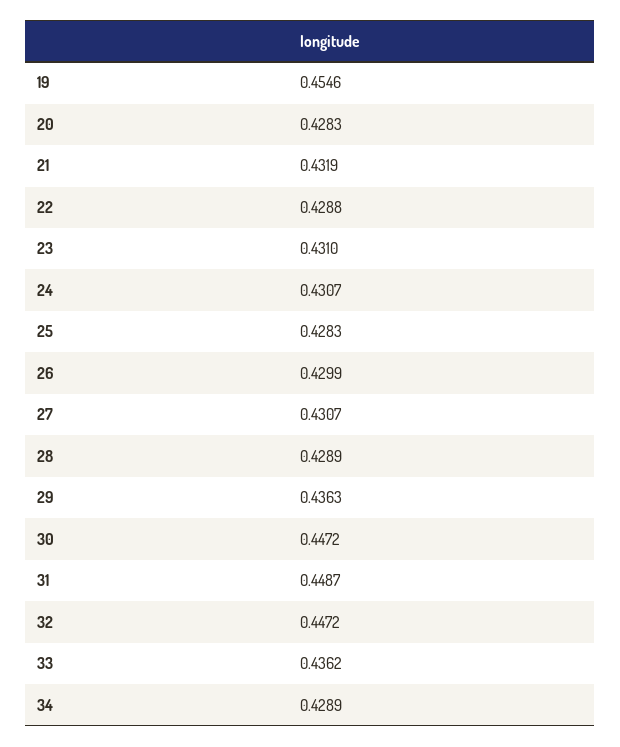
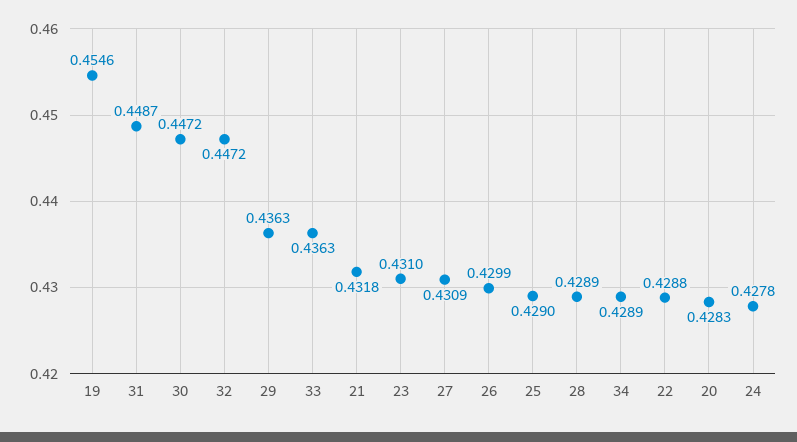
21: 0.4319 -> 0.4318
24: 0.4307 -> 0.4278
25: 0.4283 -> 0.429
27: 0.4307 -> 0.4309
33: 0.4362 -> 0.4363

